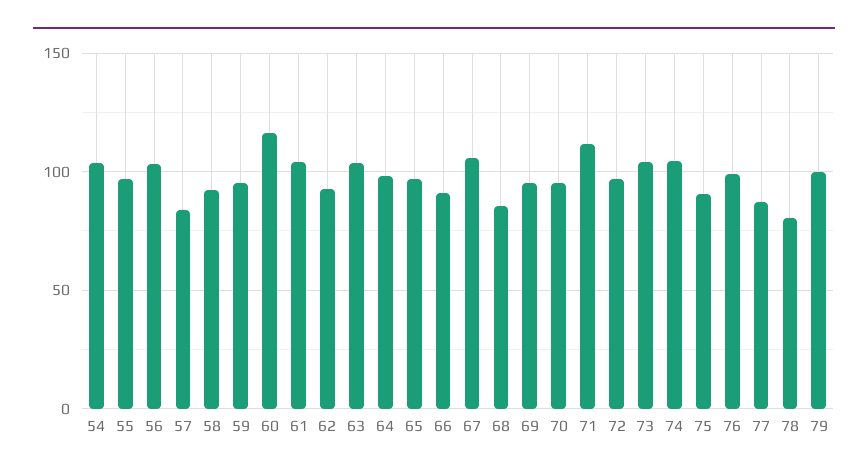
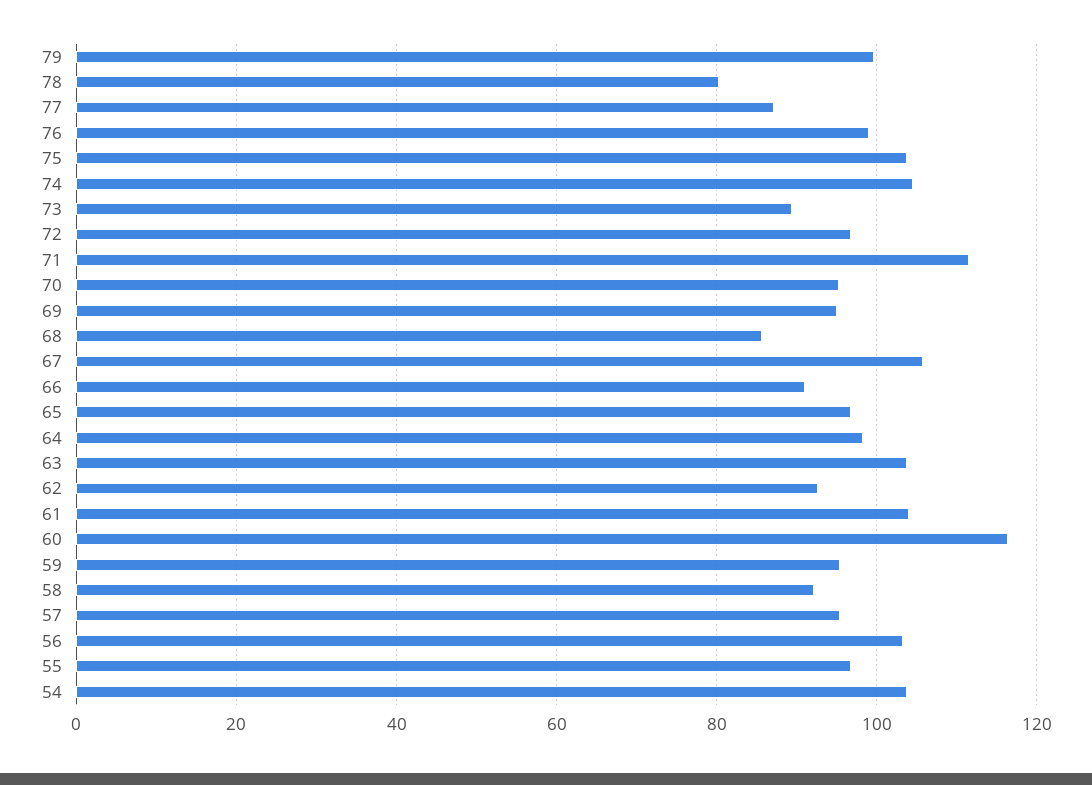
57: 85 -> 96
73: 105 -> 90
75: 90 -> 104

